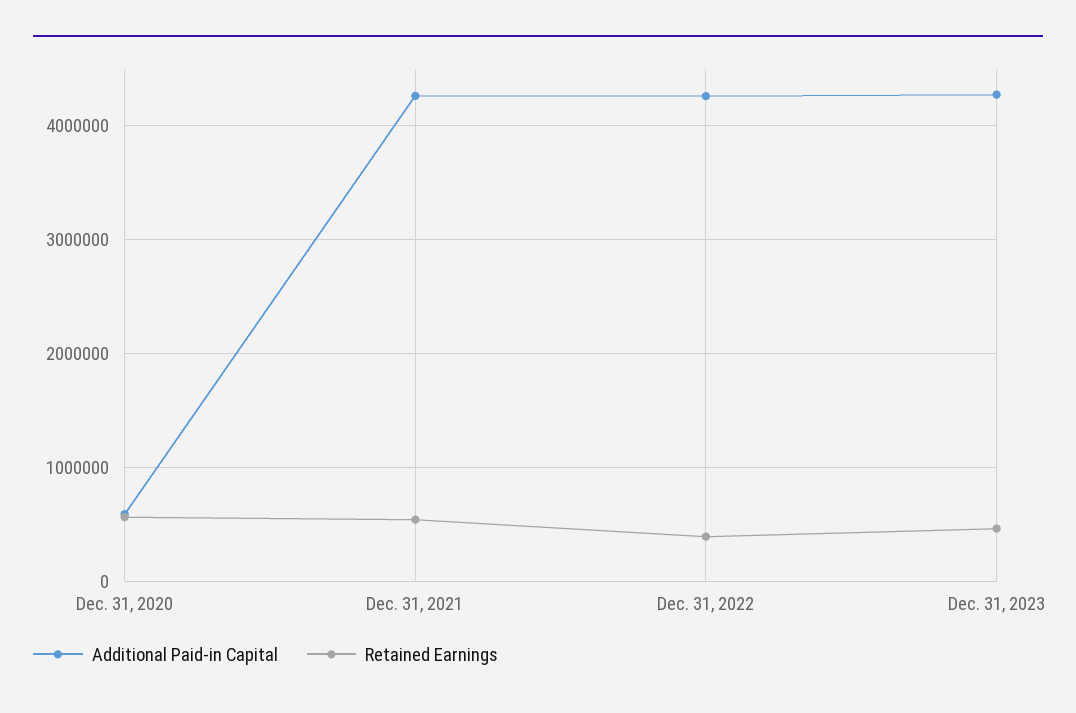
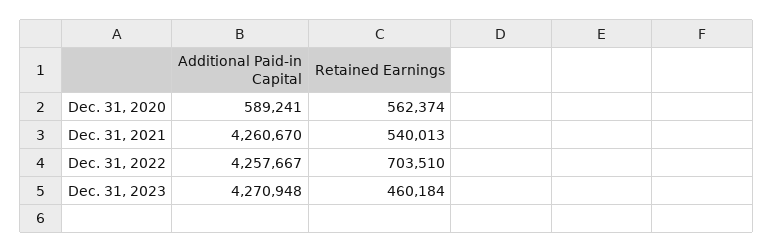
Retained Earnings, Dec. 31, 2022: 400000 -> 703510

